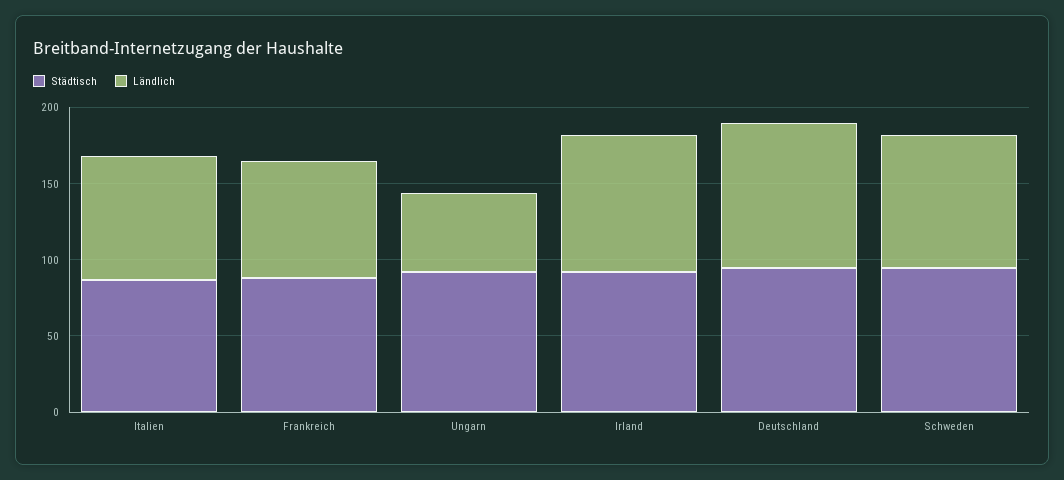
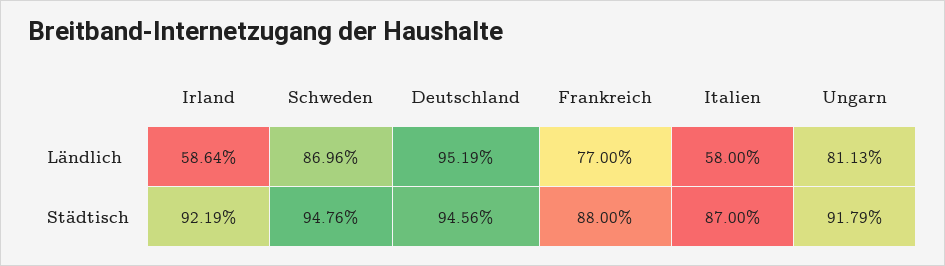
Ländlich, Italien: 80 -> 58
Ländlich, Ungarn: 50 -> 81.13
Ländlich, Irland: 90 -> 58.64

